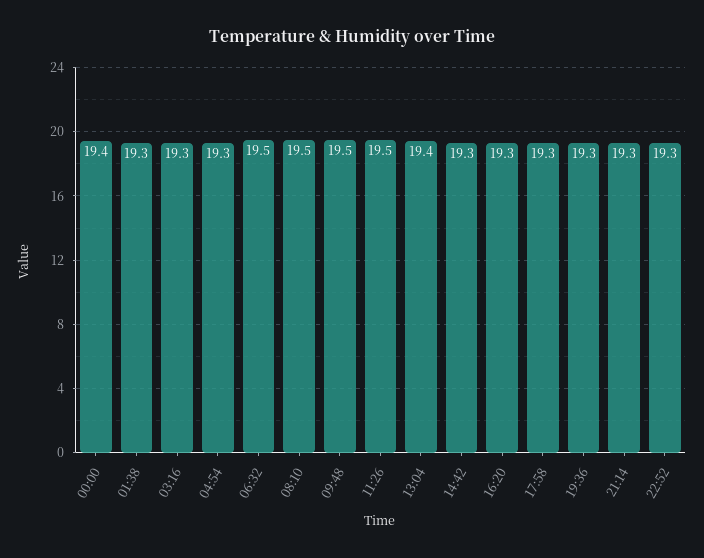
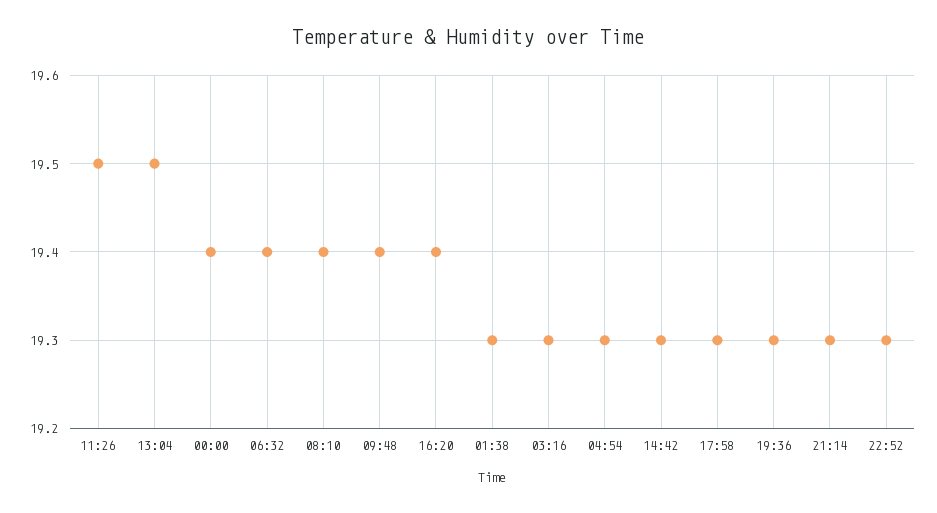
06:32: 19.5 -> 19.4
08:10: 19.5 -> 19.4
09:48: 19.5 -> 19.4
13:04: 19.4 -> 19.5
16:20: 19.3 -> 19.4

